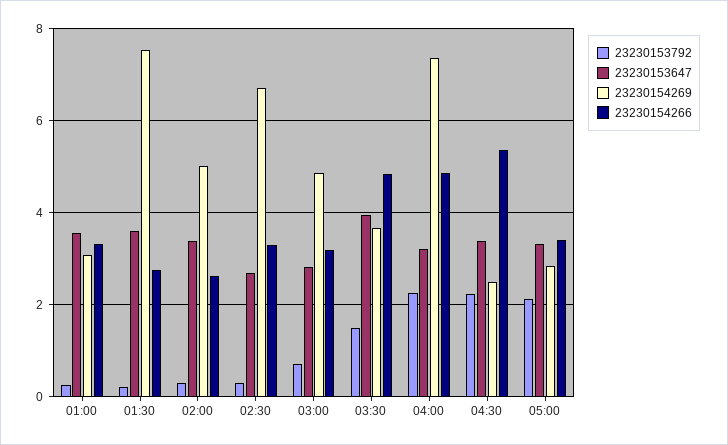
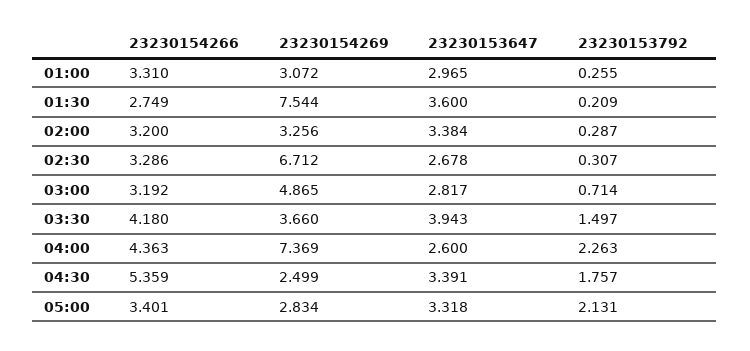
23230153647, 01:00: 3.6 -> 2.965
23230154269, 02:00: 5 -> 3.256
23230154266, 02:00: 2.6 -> 3.2
23230154266, 03:30: 4.8 -> 4.18
23230153647, 04:00: 3.2 -> 2.6
23230154266, 04:00: 4.8 -> 4.363
23230153792, 04:30: 2.2 -> 1.757

